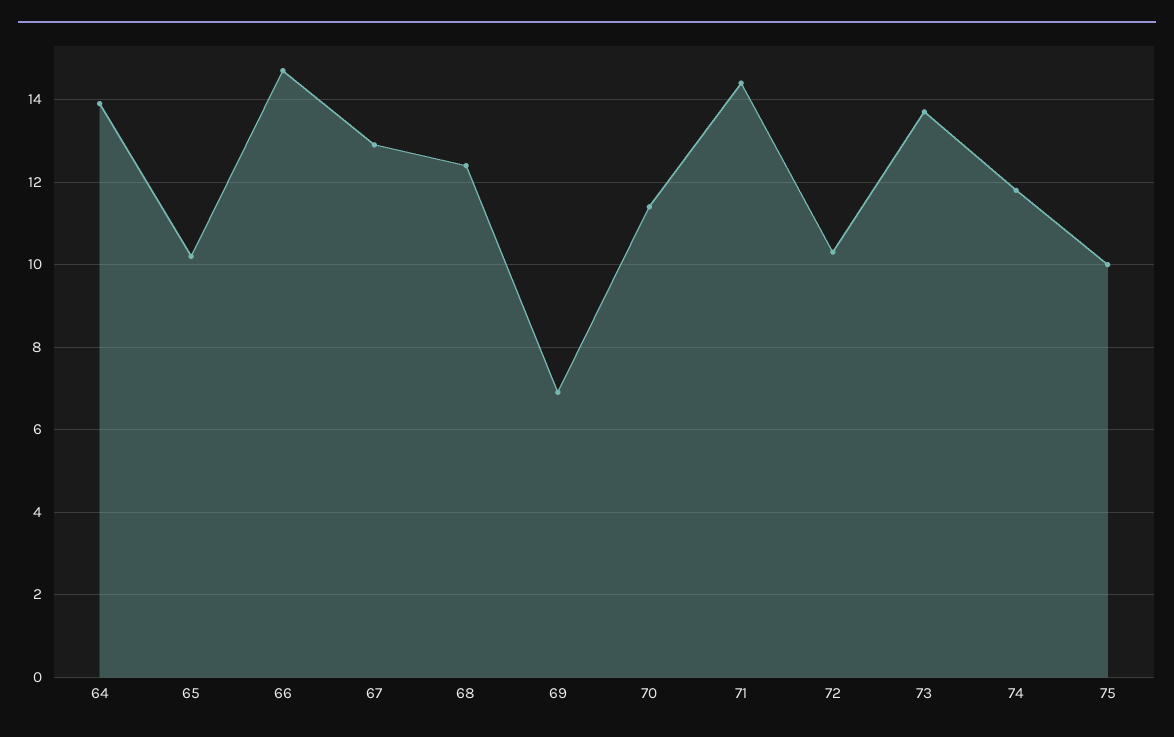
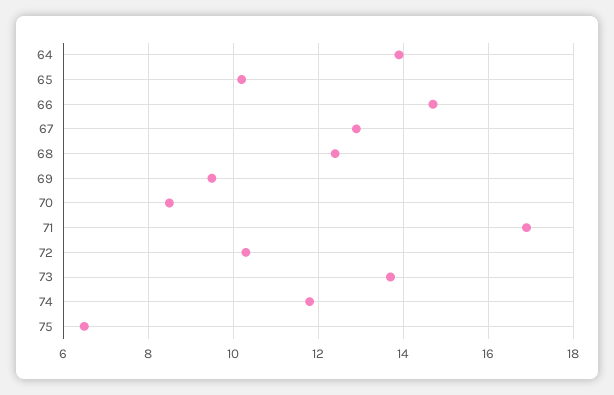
69: 7 -> 9.5
70: 11.5 -> 8.5
71: 14.5 -> 17
75: 10 -> 6.5

